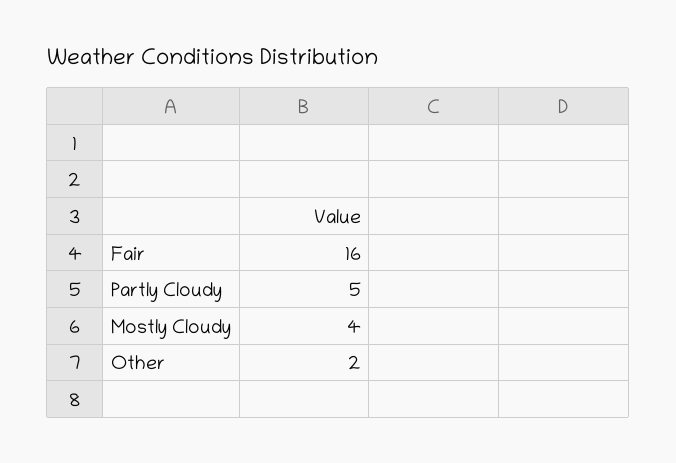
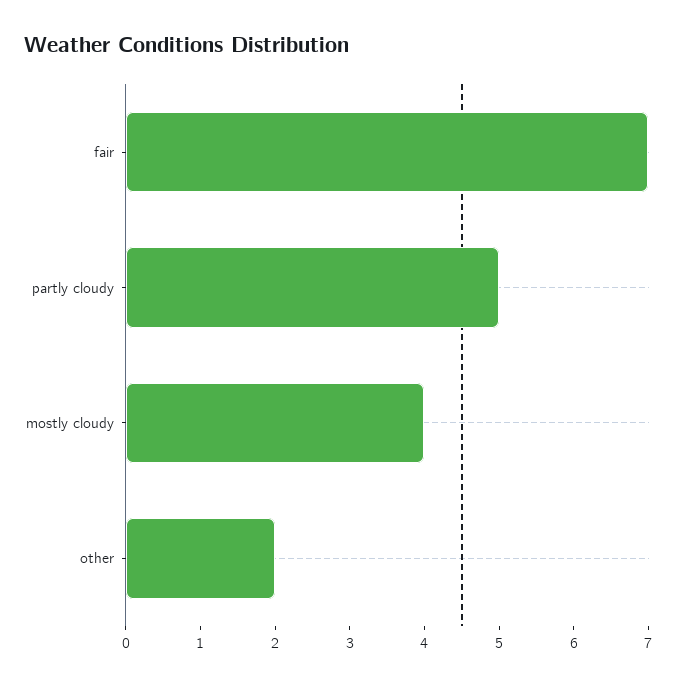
Fair: 16 -> 7

